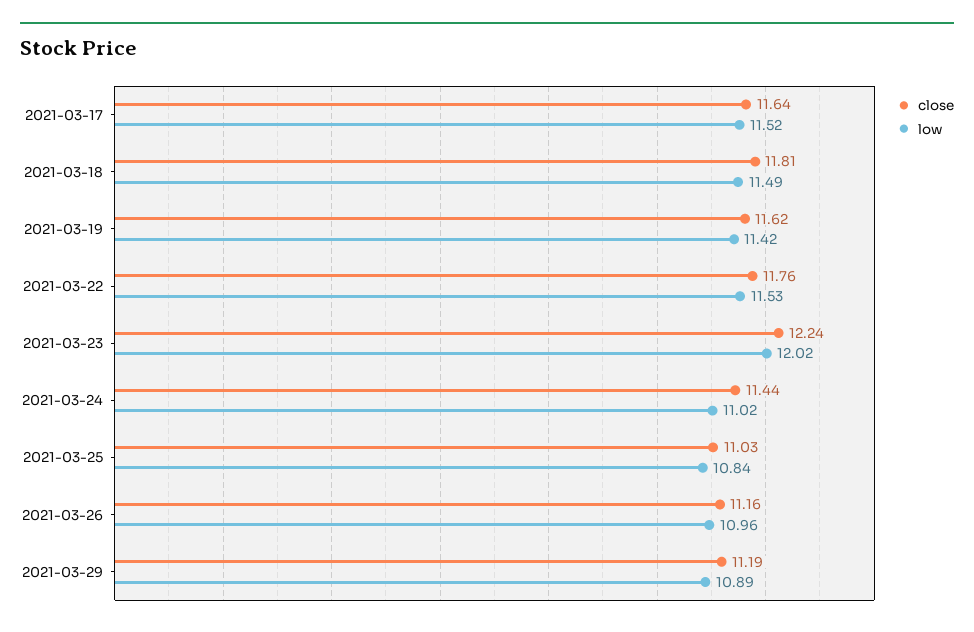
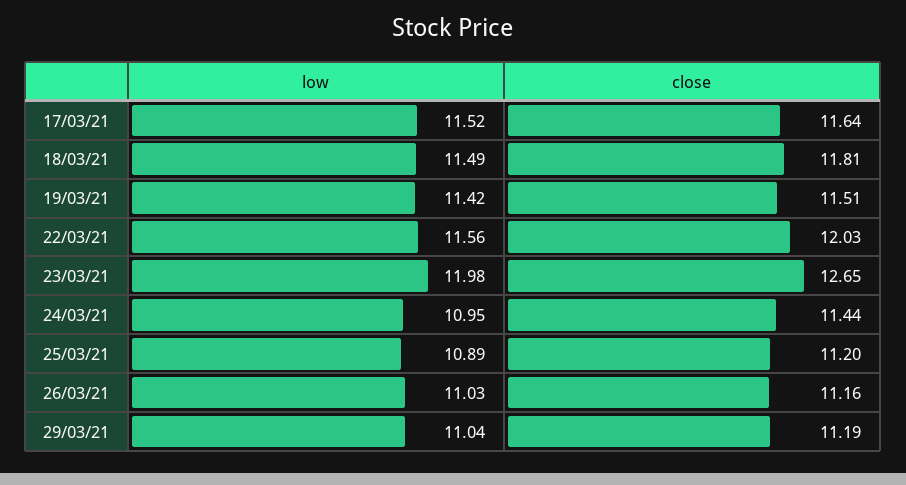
close, 2021-03-19: 11.62 -> 11.51
close, 2021-03-22: 11.76 -> 12.03
low, 2021-03-22: 11.53 -> 11.56
close, 2021-03-23: 12.24 -> 12.65
low, 2021-03-23: 12.02 -> 11.98
low, 2021-03-24: 11.02 -> 10.95
close, 2021-03-25: 11.03 -> 11.2
low, 2021-03-25: 10.84 -> 10.89
low, 2021-03-26: 10.96 -> 11.03
low, 2021-03-29: 10.89 -> 11.04

